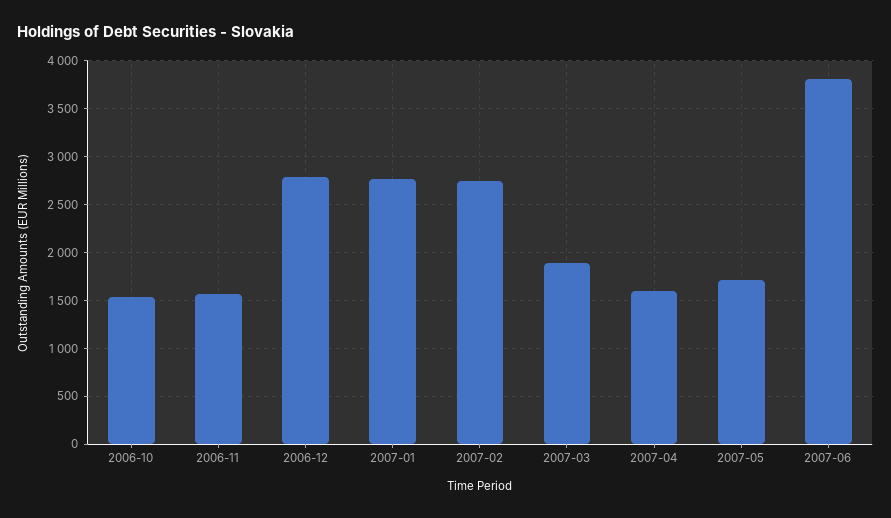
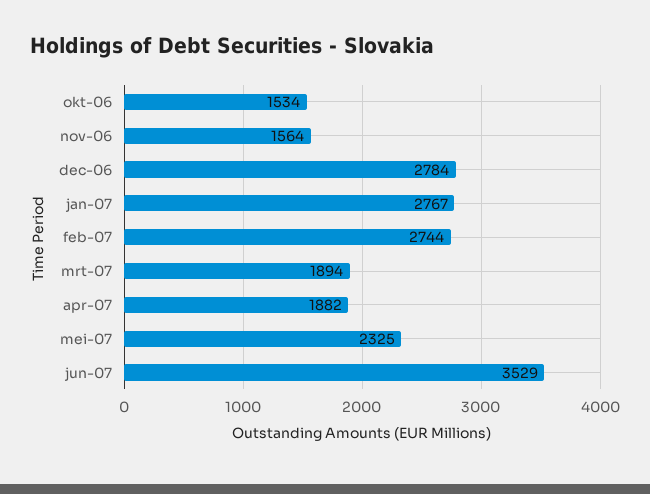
2007-04: 1600 -> 1882
2007-05: 1700 -> 2325
2007-06: 3800 -> 3529

